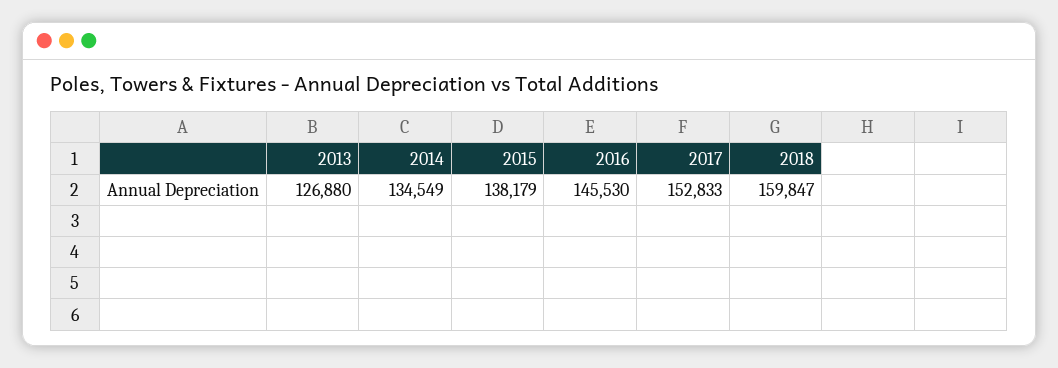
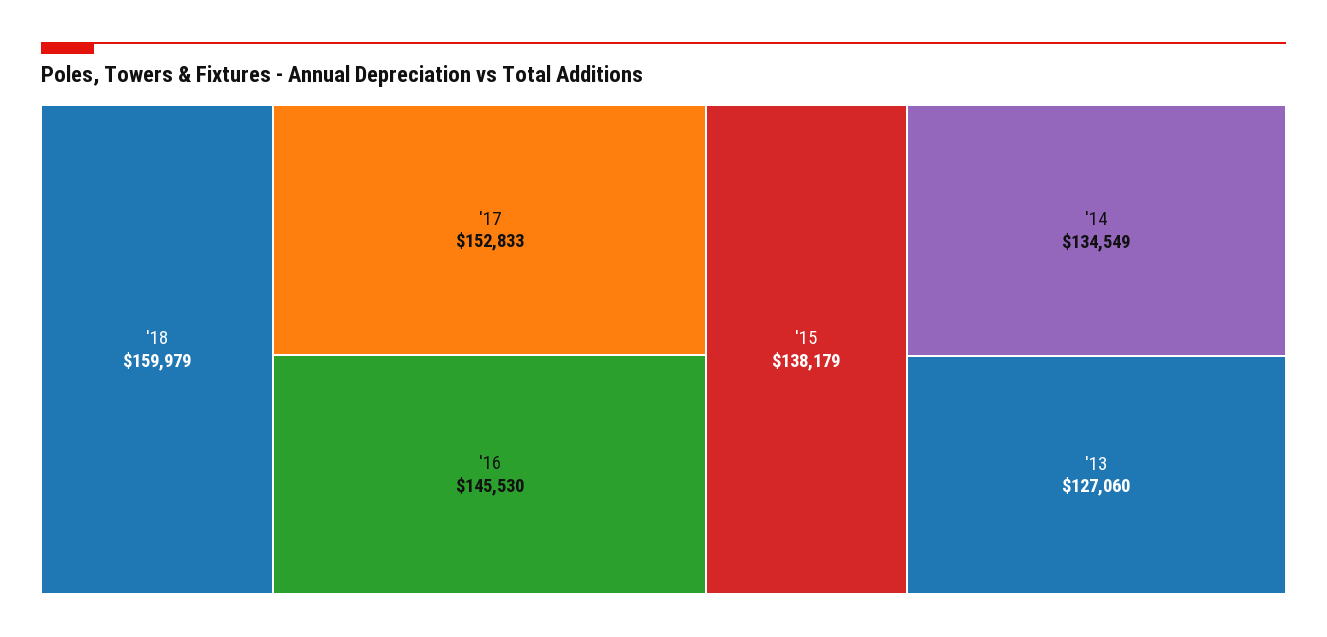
2013: 126880 -> 127060
2018: 159847 -> 159979

